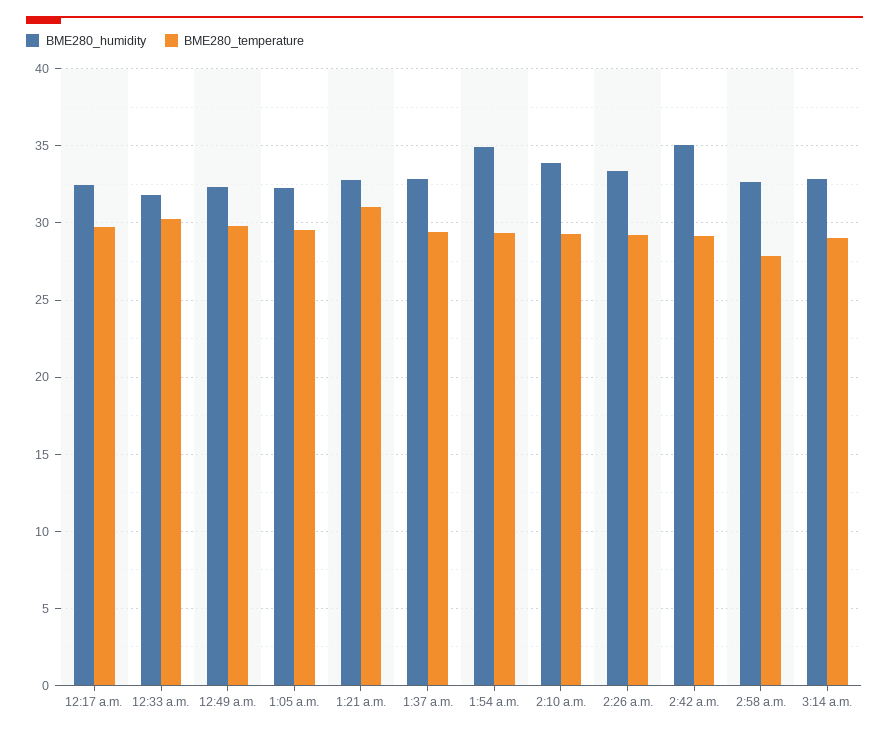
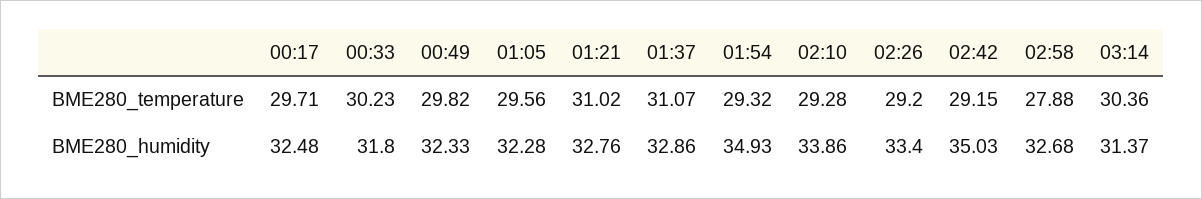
BME280_temperature, 1:37 a.m.: 29.5 -> 31.07
BME280_humidity, 3:14 a.m.: 33 -> 31.37
BME280_temperature, 3:14 a.m.: 29 -> 30.36

